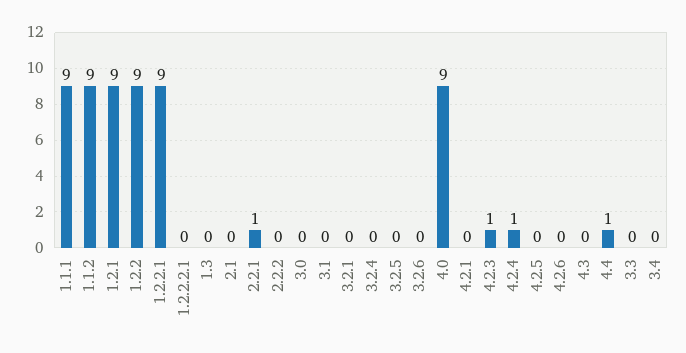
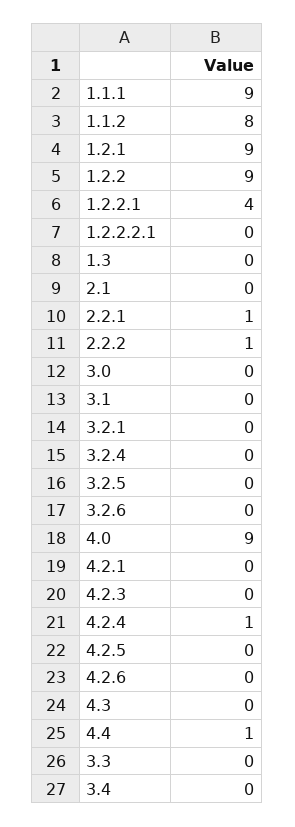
1.1.2: 9 -> 8
1.2.2.1: 9 -> 4
2.2.2: 0 -> 1
4.2.3: 1 -> 0

